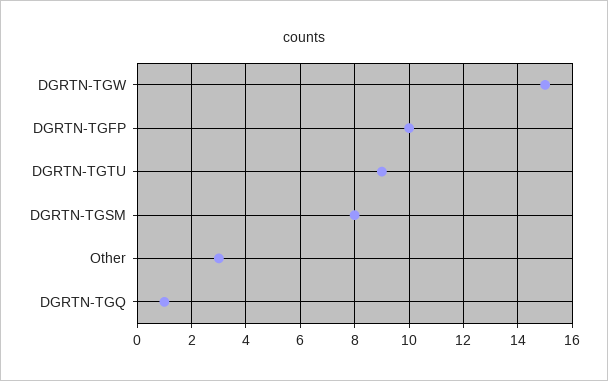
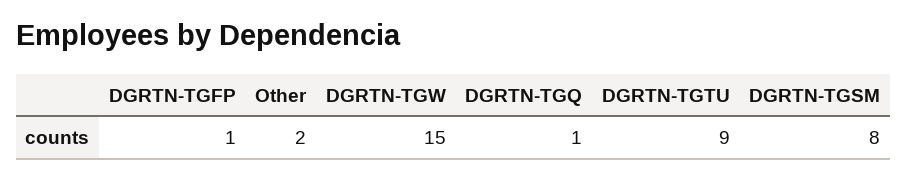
DGRTN-TGFP: 10 -> 1
Other: 3 -> 2

